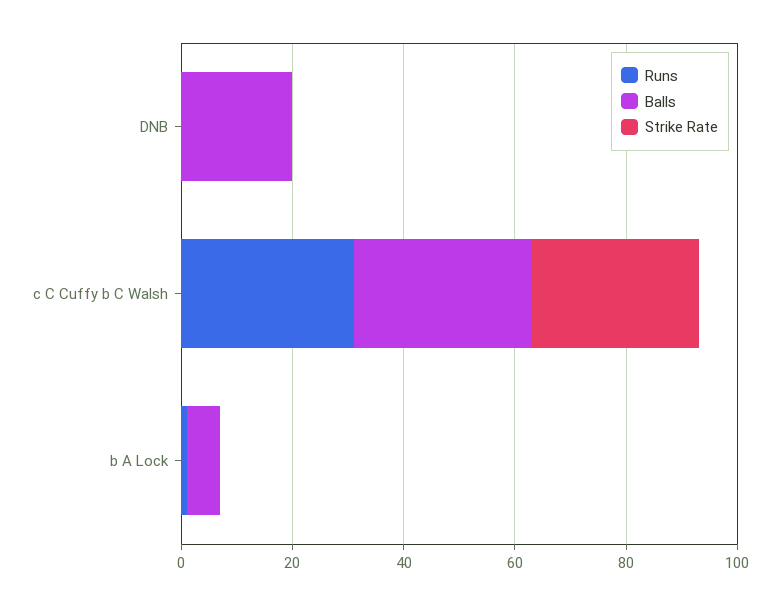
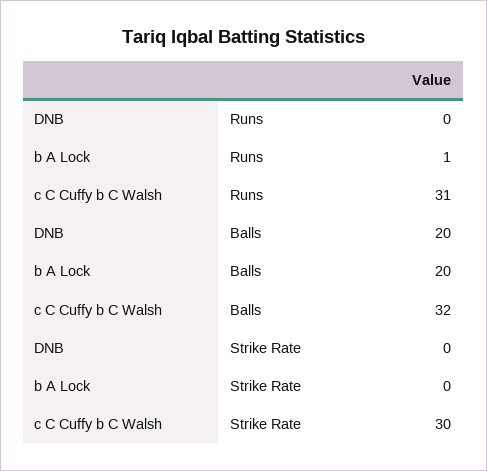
Balls, b A Lock: 5 -> 20

